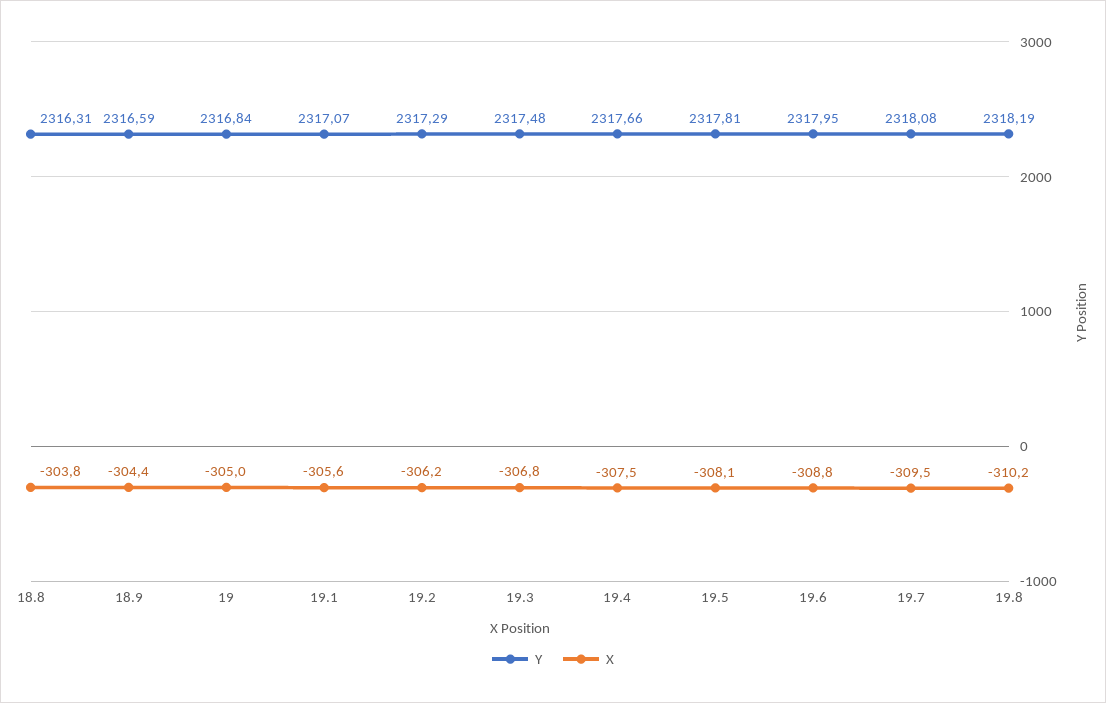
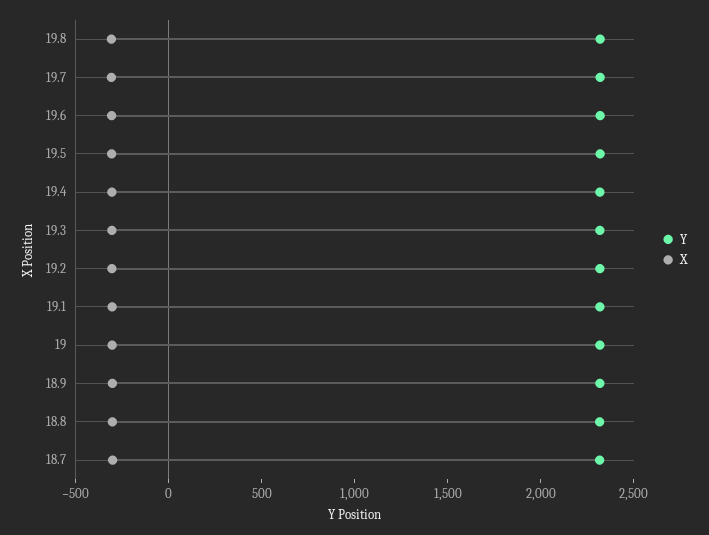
Y, 18.7: none -> 2300
X, 18.7: none -> -300

